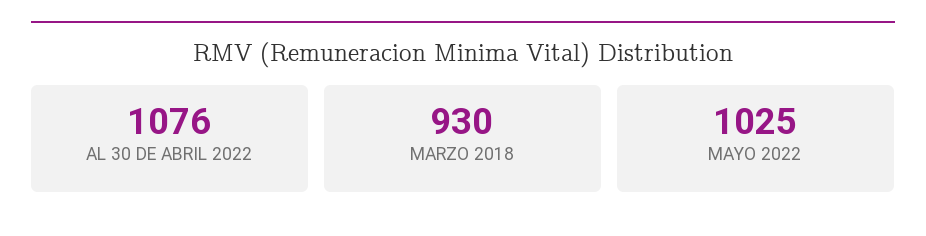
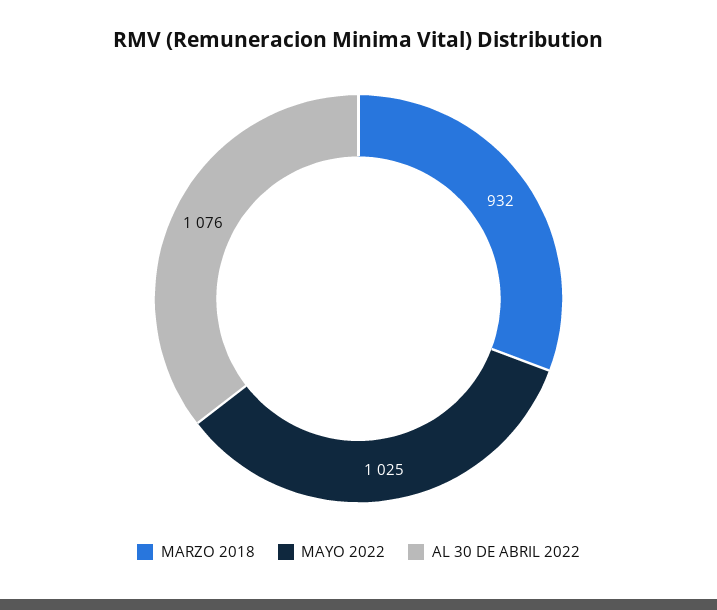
MARZO 2018: 930 -> 932

